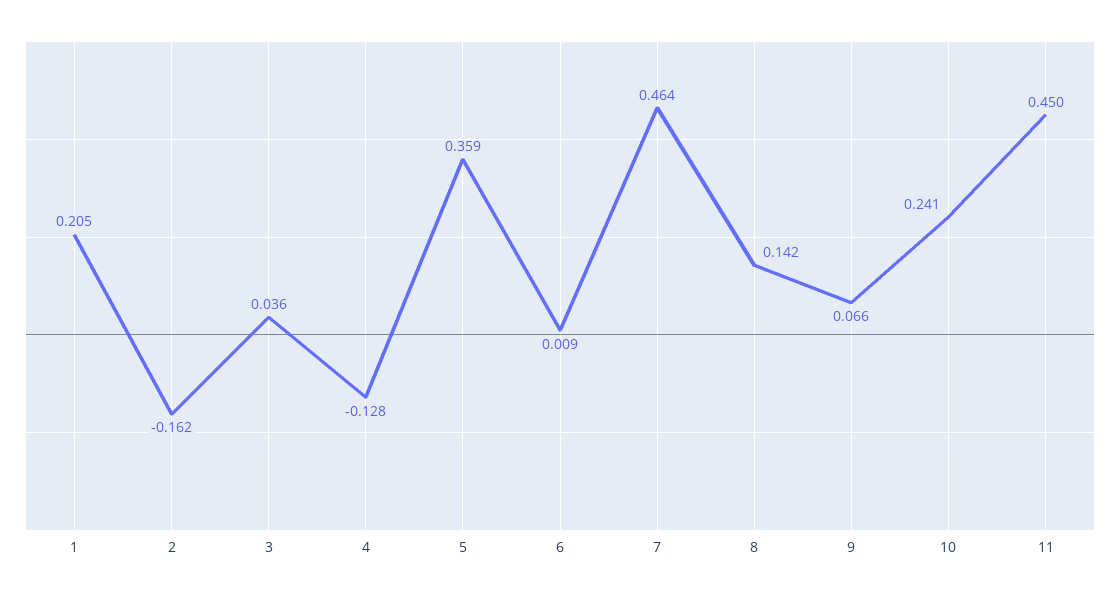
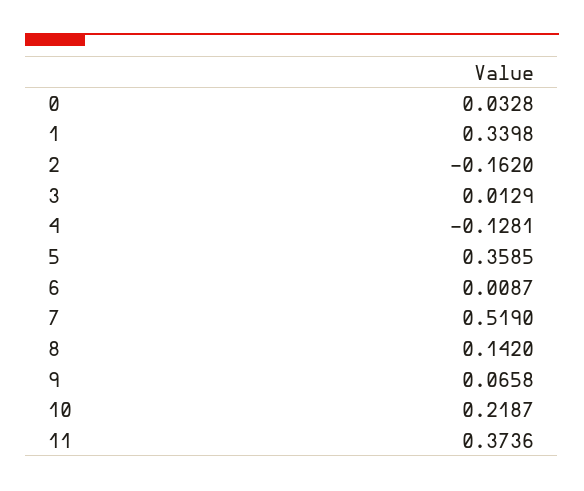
1: 0.205 -> 0.3398
3: 0.036 -> 0.0129
7: 0.464 -> 0.519
10: 0.241 -> 0.2187
11: 0.45 -> 0.3736
0: none -> 0.0328

